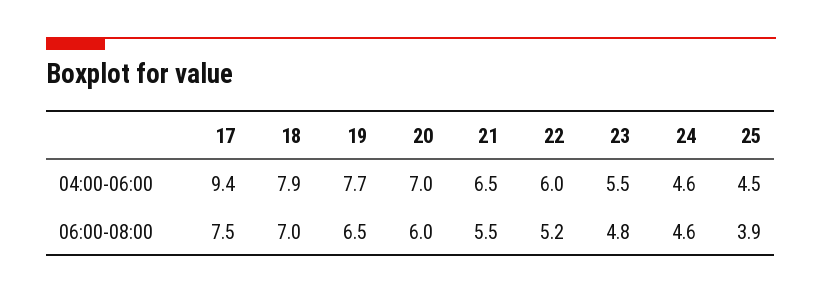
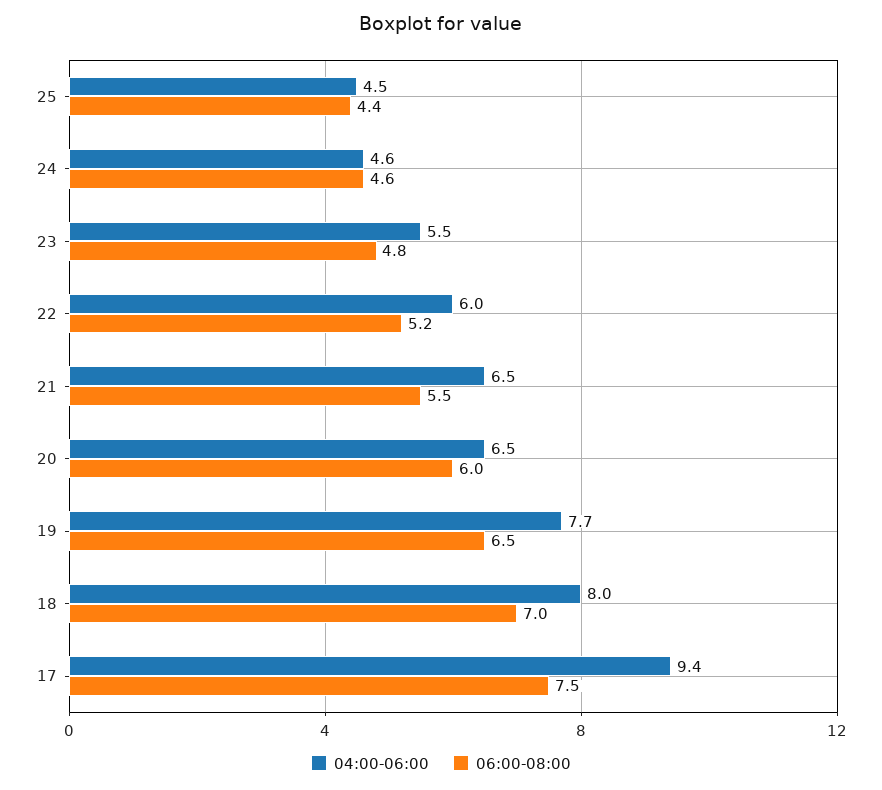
04:00-06:00, 18: 7.9 -> 8
04:00-06:00, 20: 7 -> 6.5
06:00-08:00, 25: 3.9 -> 4.4

